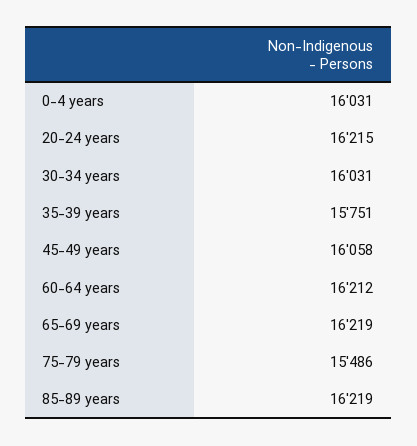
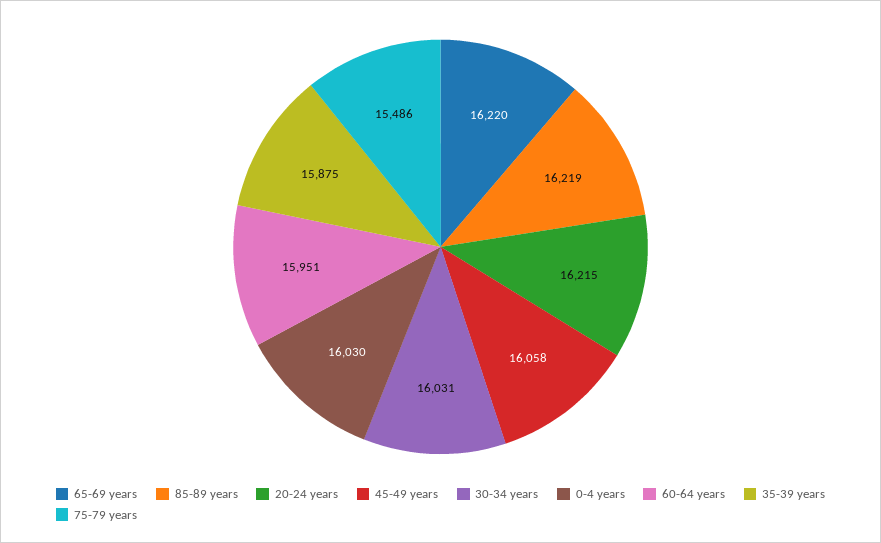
0-4 years: 16031 -> 16030
35-39 years: 15751 -> 15875
60-64 years: 16212 -> 15951
65-69 years: 16219 -> 16220

